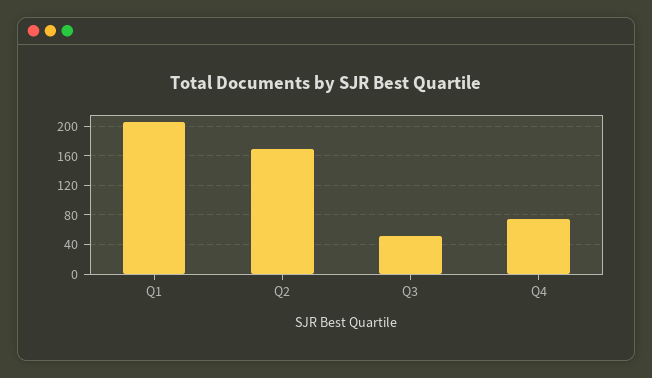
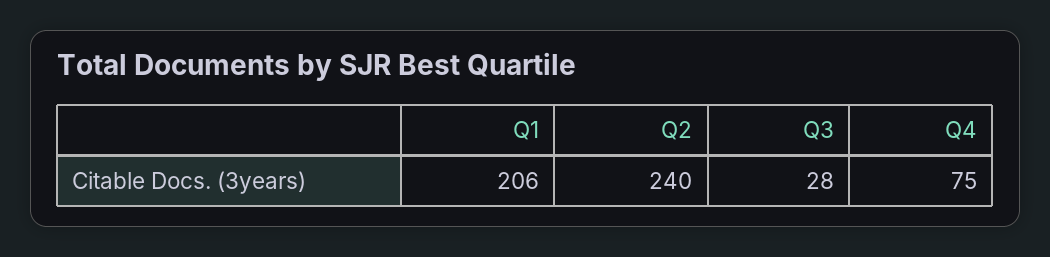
Q2: 170 -> 240
Q3: 50 -> 28

